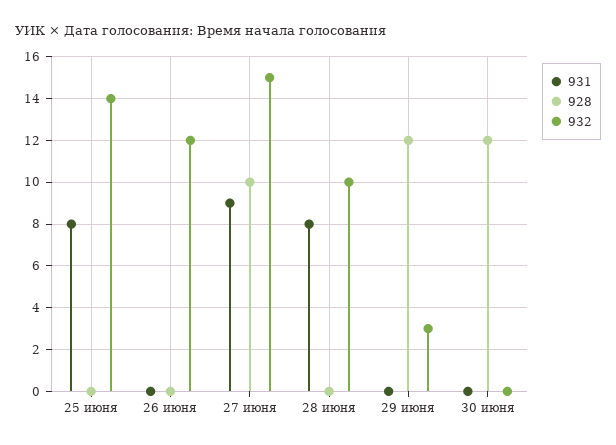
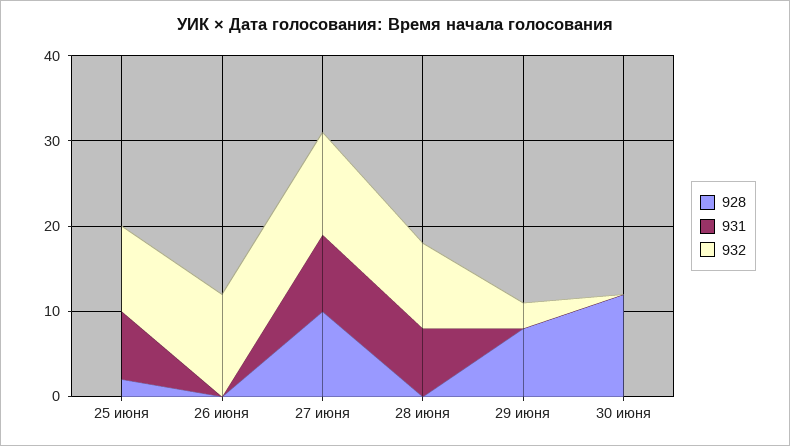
928, 25 июня: 0 -> 2
932, 25 июня: 14 -> 10
932, 27 июня: 15 -> 12
928, 29 июня: 12 -> 8

